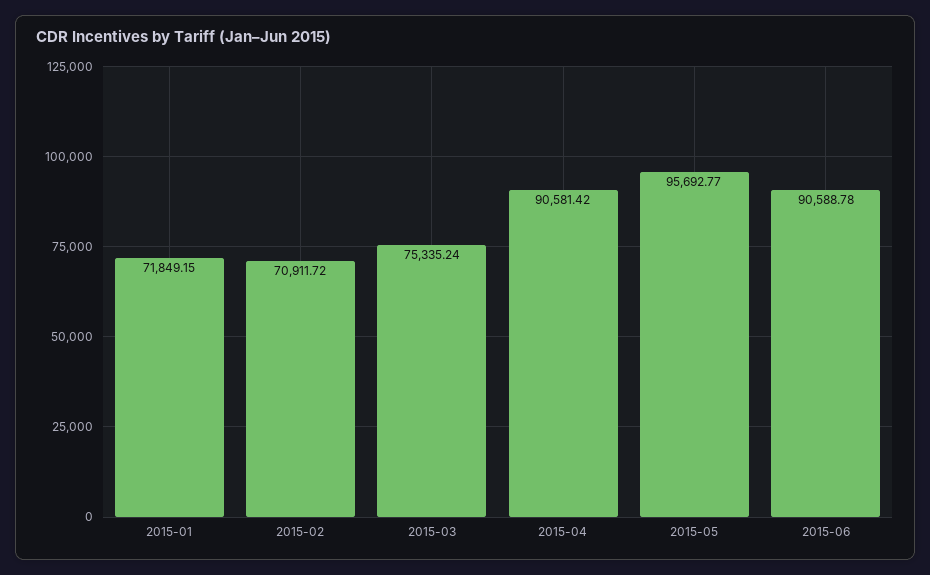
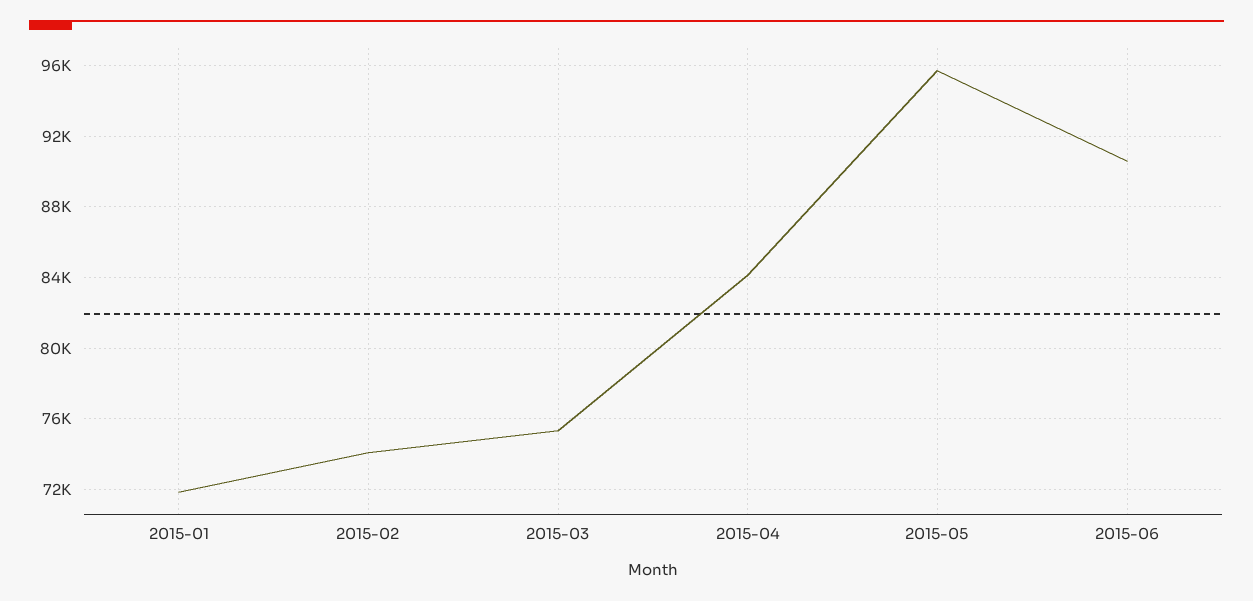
2015-02: 70911.72 -> 74000
2015-04: 90581.42 -> 84000

